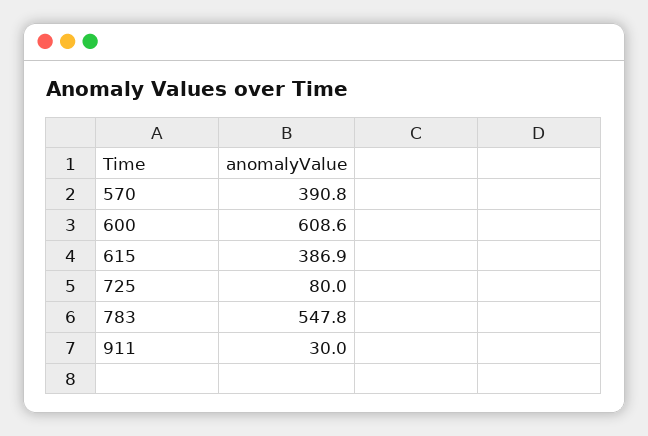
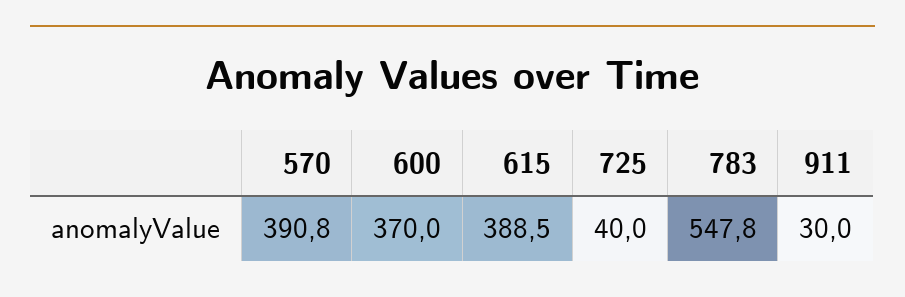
600: 608.6 -> 370
615: 386.9 -> 388.5
725: 80 -> 40

